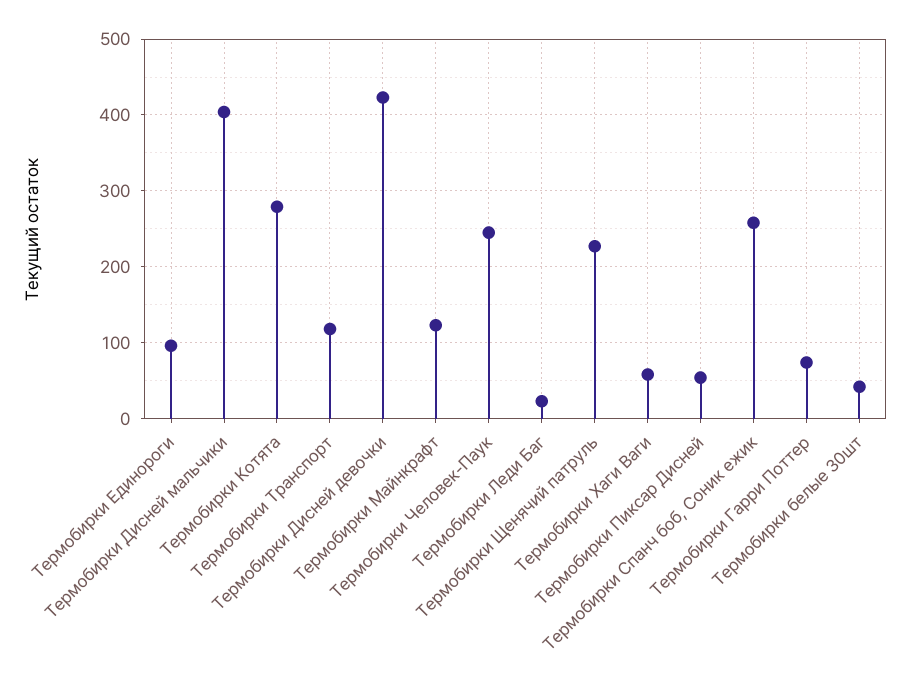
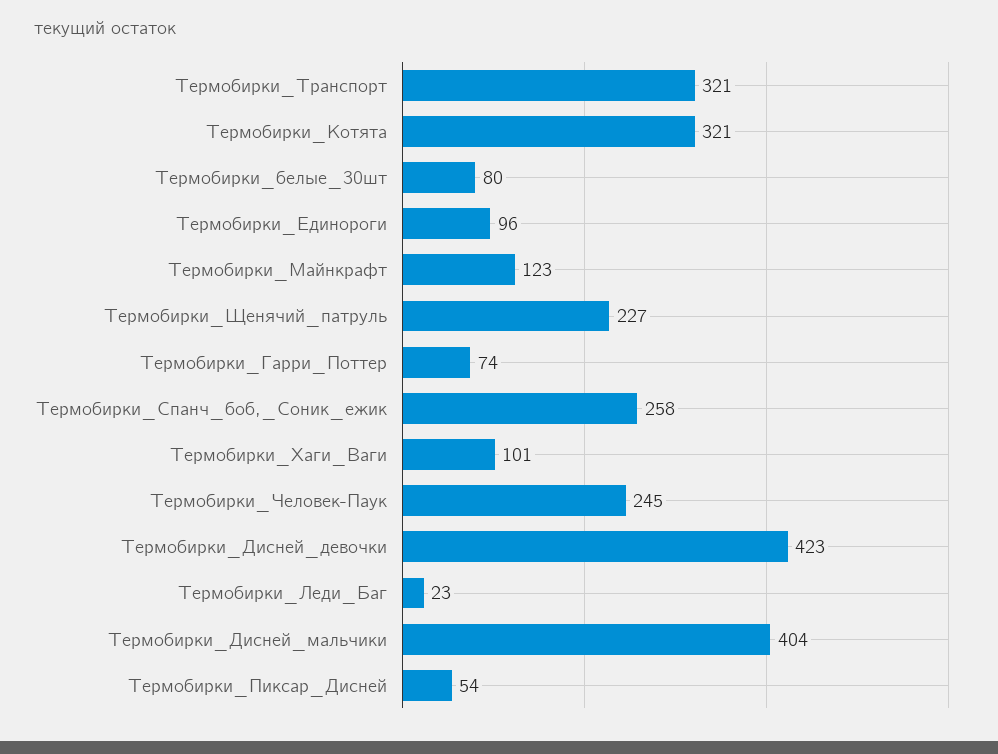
Термобирки Котята: 280 -> 321
Термобирки Транспорт: 120 -> 321
Термобирки Хаги Ваги: 60 -> 101
Термобирки белые 30шт: 40 -> 80

